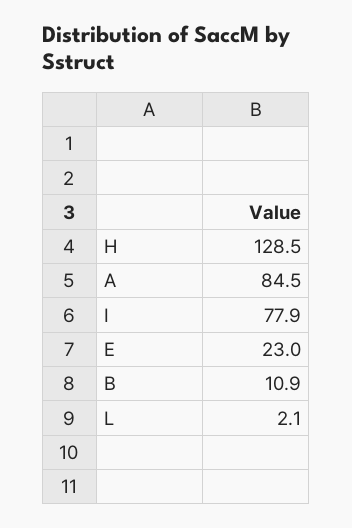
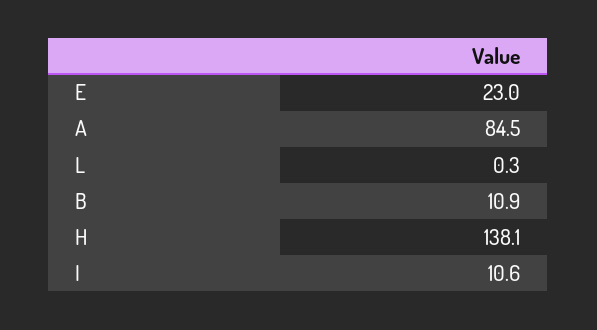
H: 128.5 -> 138.1
I: 77.9 -> 10.6
L: 2.1 -> 0.3

